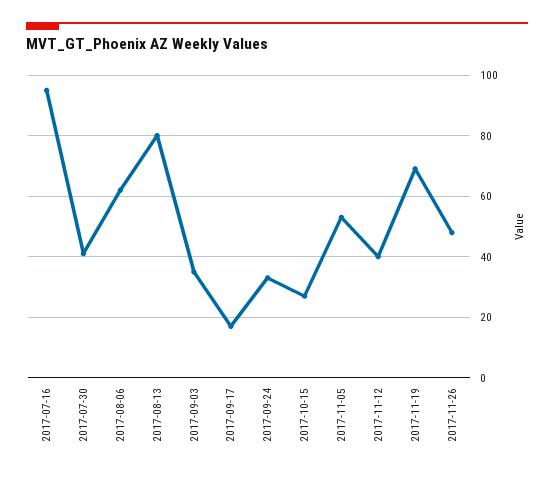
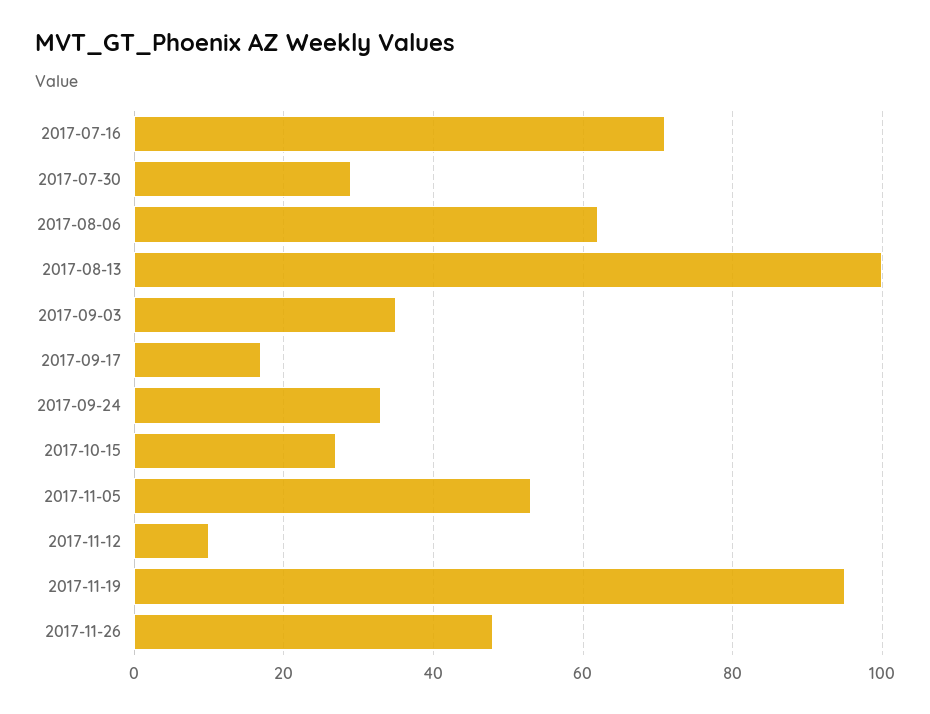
2017-07-16: 95 -> 70
2017-07-30: 40 -> 30
2017-08-13: 80 -> 100
2017-11-12: 40 -> 10
2017-11-19: 70 -> 95

